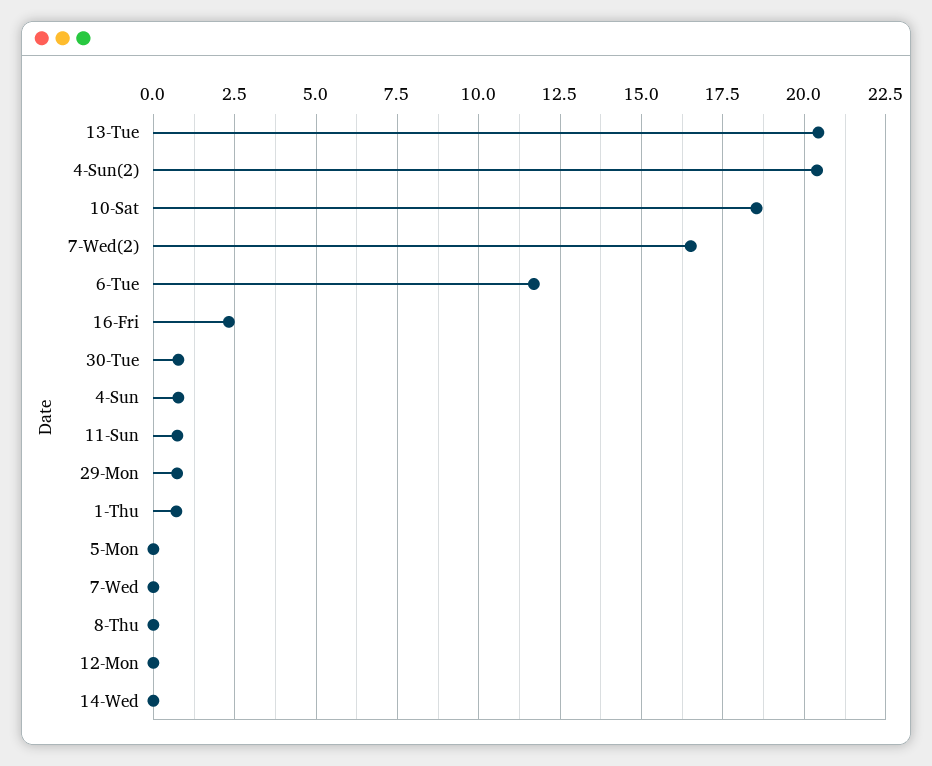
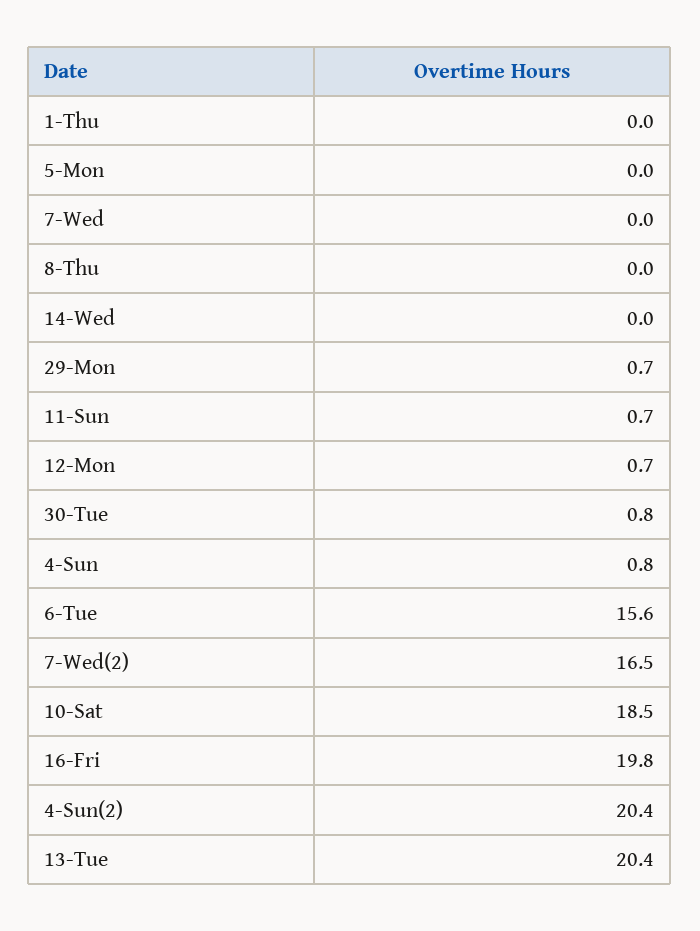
6-Tue: 11.75 -> 15.6
16-Fri: 2.25 -> 19.8
1-Thu: 0.75 -> 0
12-Mon: 0 -> 0.7

